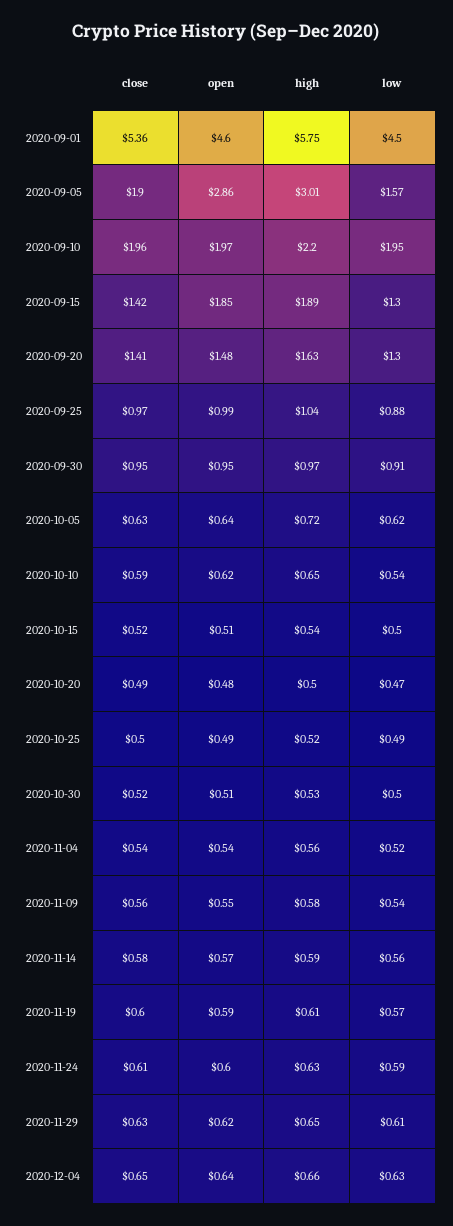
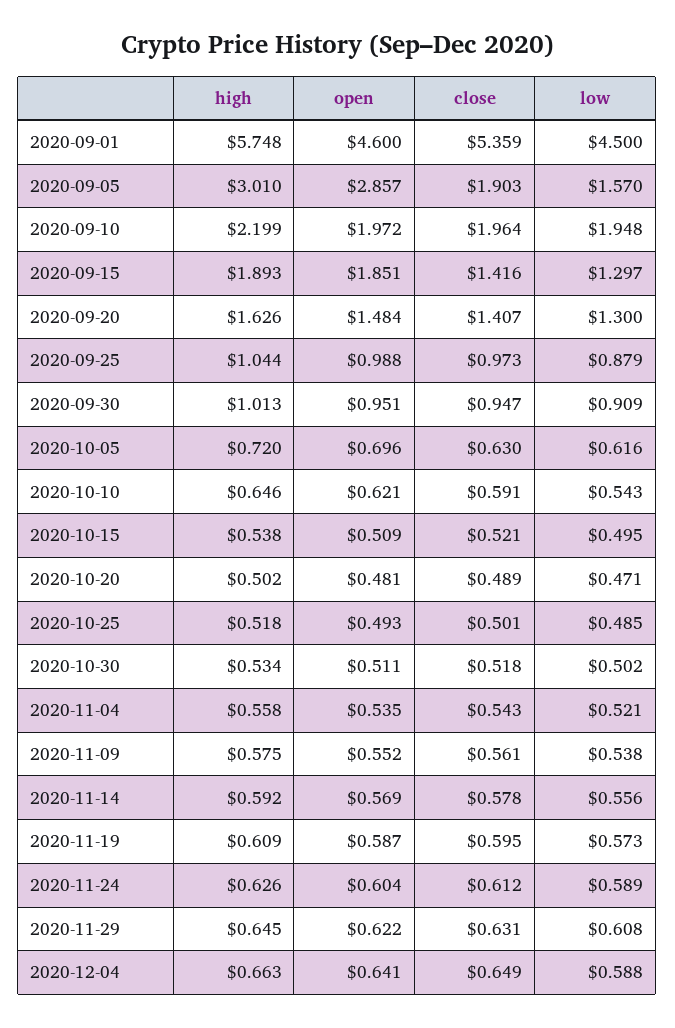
high, 2020-09-30: 0.97 -> 1.013
open, 2020-10-05: 0.64 -> 0.696
low, 2020-12-04: 0.63 -> 0.588

